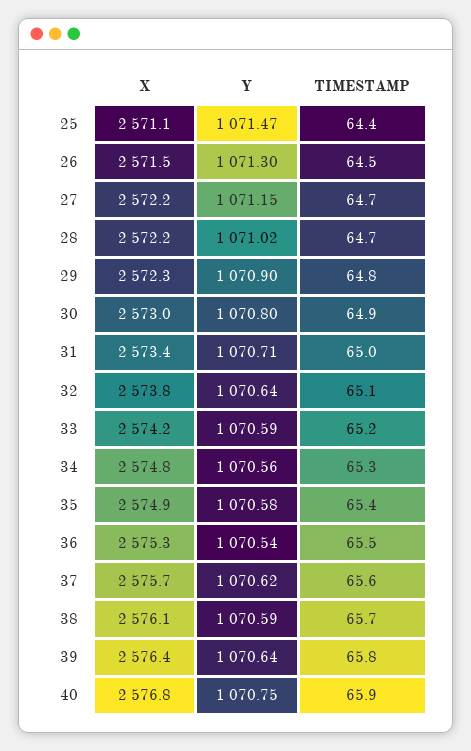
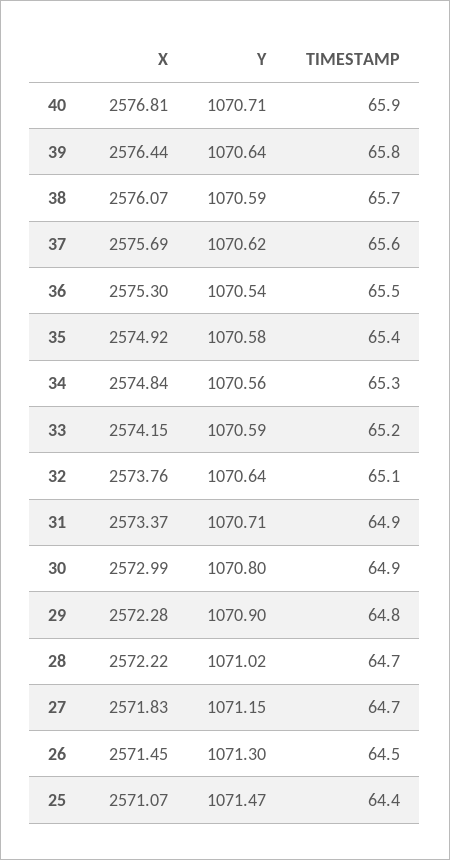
X, 27: 2572.2 -> 2571.83
TIMESTAMP, 31: 65 -> 64.9
Y, 40: 1070.75 -> 1070.71

